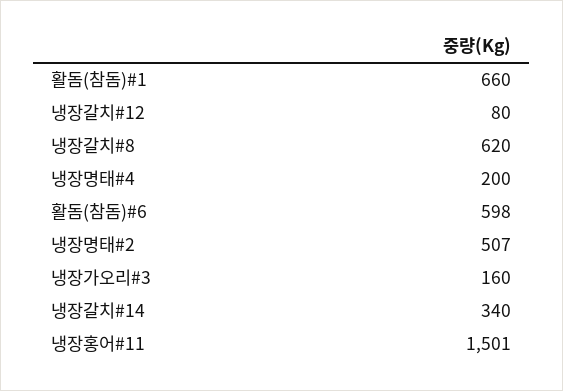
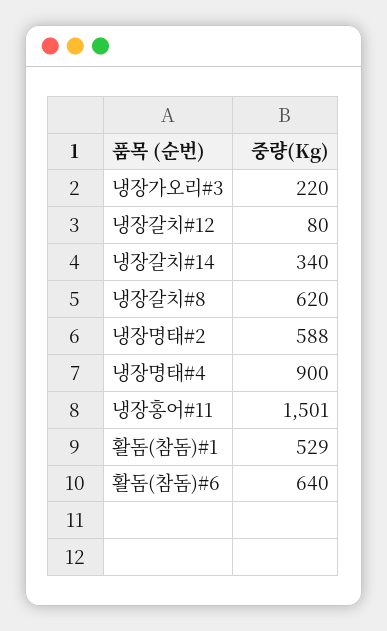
활돔(참돔)#1: 660 -> 529
냉장명태#4: 200 -> 900
활돔(참돔)#6: 598 -> 640
냉장명태#2: 507 -> 588
냉장가오리#3: 160 -> 220

